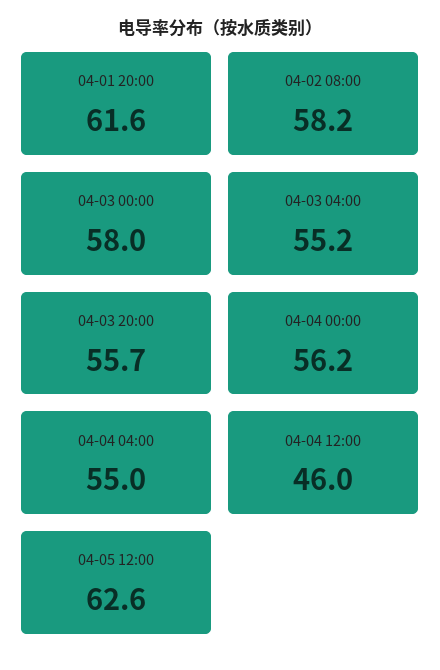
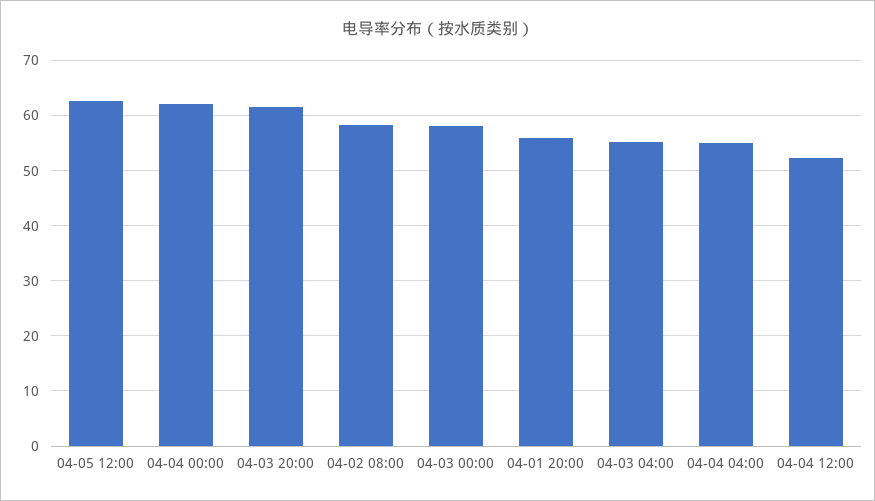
04-01 20:00: 61.6 -> 56
04-03 20:00: 55.7 -> 62
04-04 00:00: 56.2 -> 62
04-04 12:00: 46 -> 52

